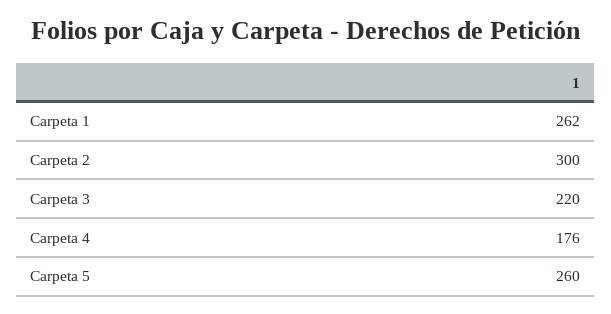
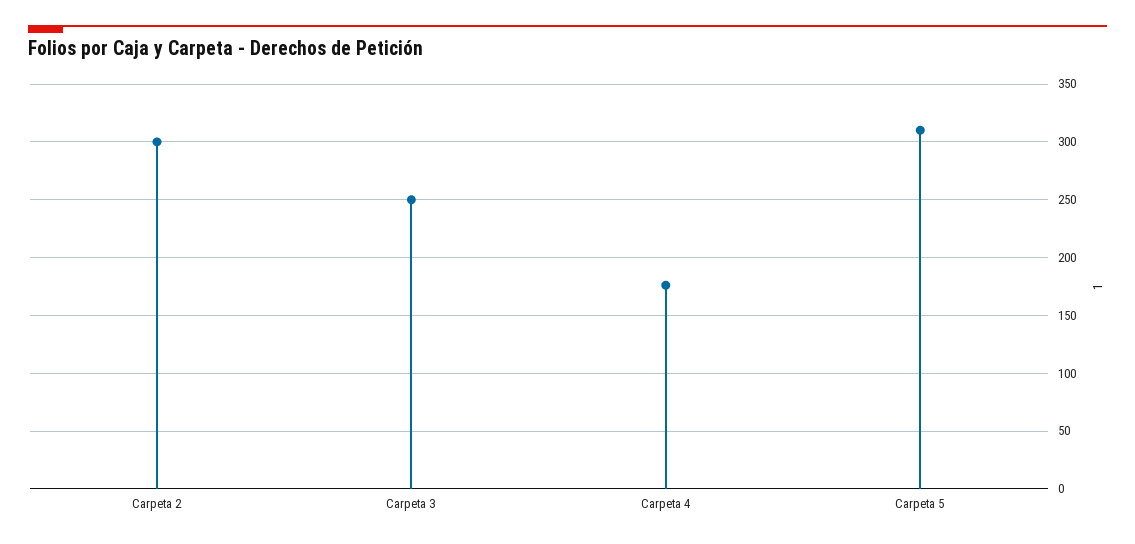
Carpeta 1: 262 -> none
Carpeta 3: 220 -> 250
Carpeta 5: 260 -> 310

